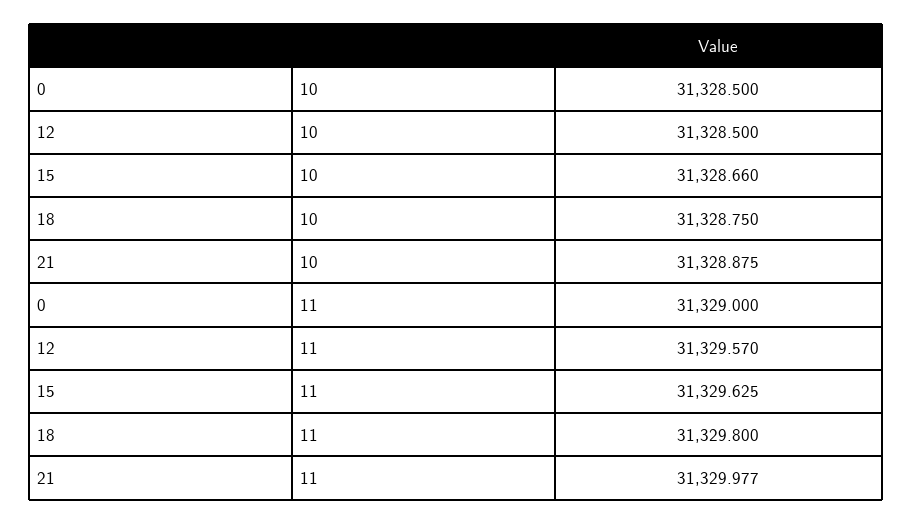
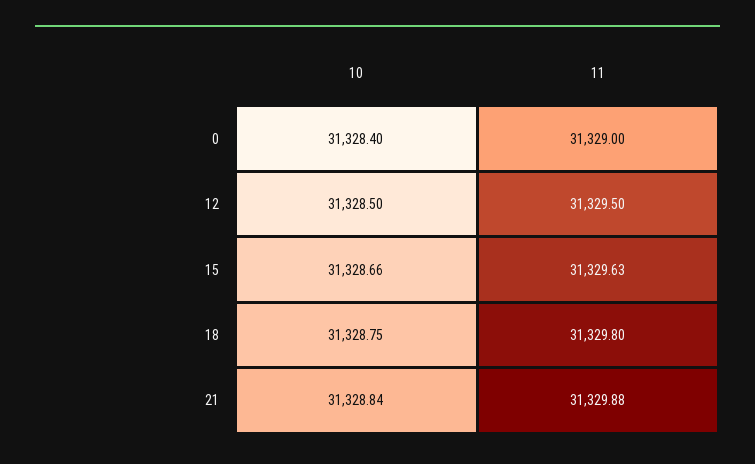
0, 10: 31328.5 -> 31328.4
21, 10: 31328.875 -> 31328.84
12, 11: 31329.57 -> 31329.5
21, 11: 31329.977 -> 31329.88

